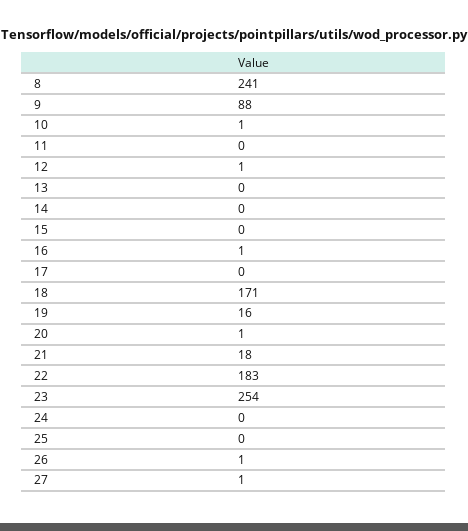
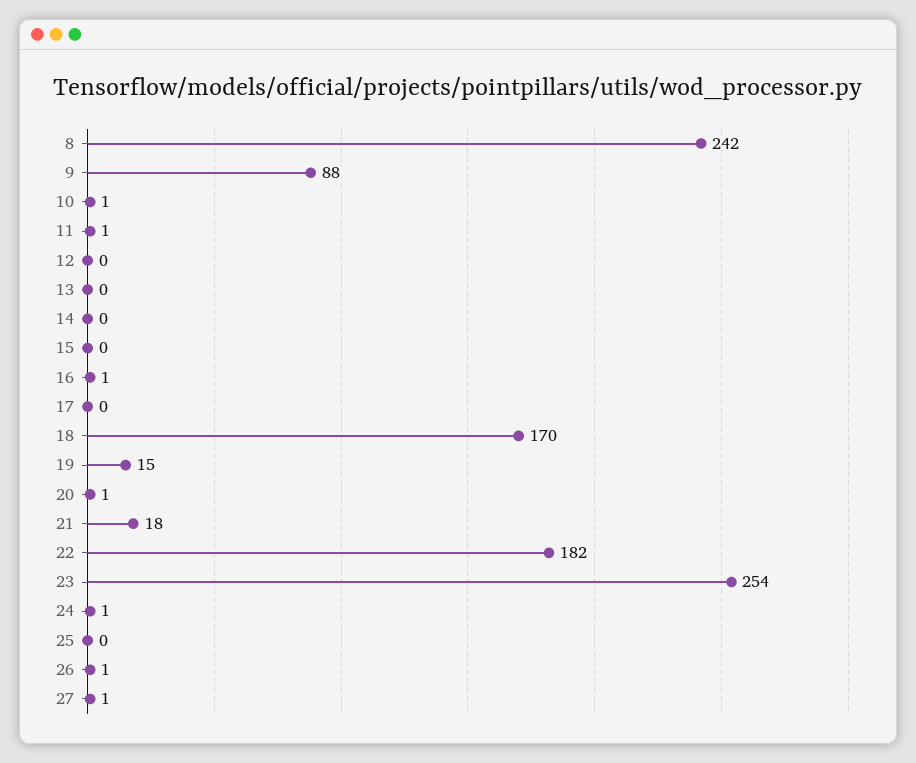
8: 241 -> 242
11: 0 -> 1
12: 1 -> 0
18: 171 -> 170
19: 16 -> 15
22: 183 -> 182
24: 0 -> 1

